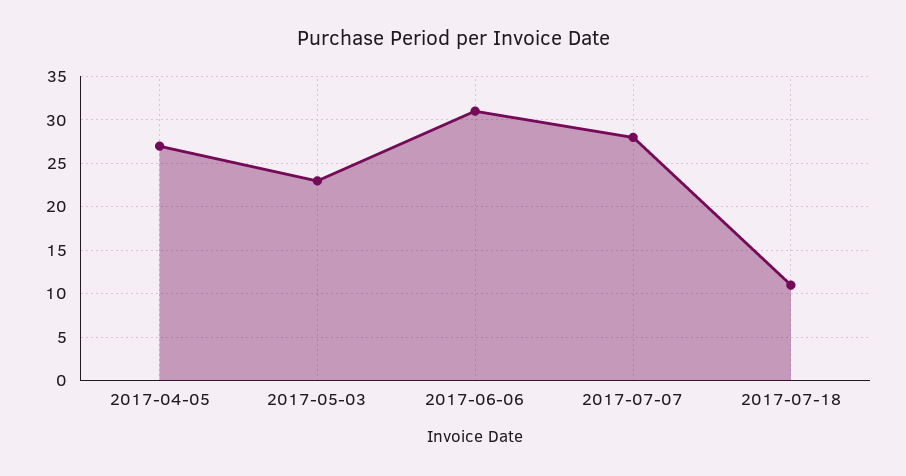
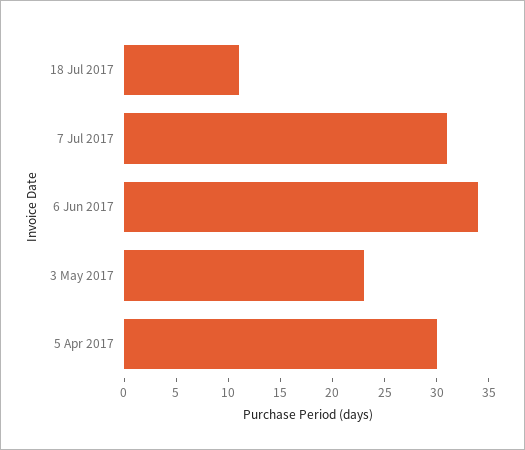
2017-04-05: 27 -> 30
2017-06-06: 31 -> 34
2017-07-07: 28 -> 31

